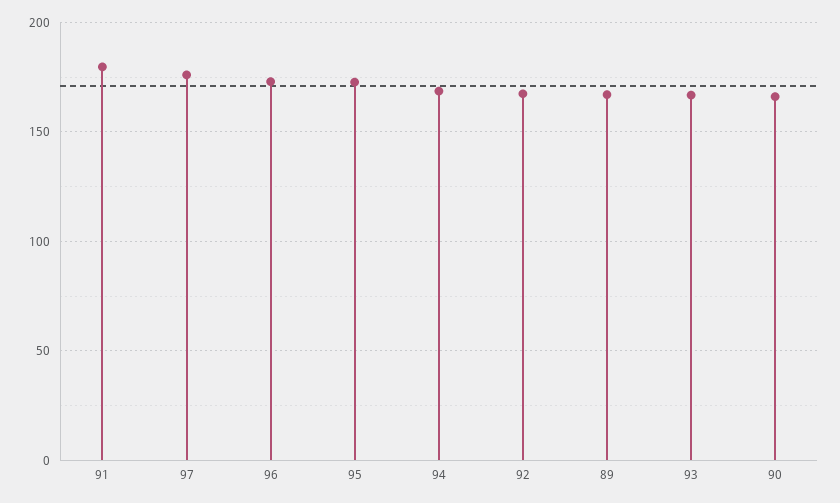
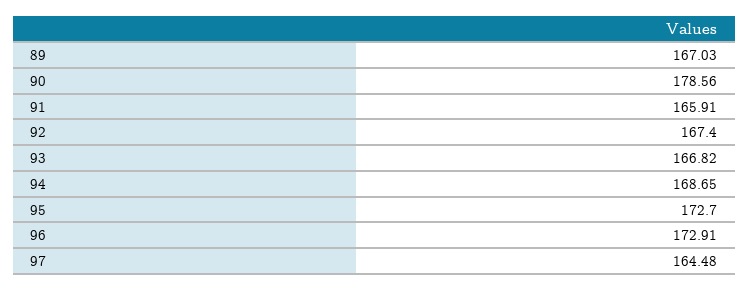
91: 180 -> 165.91
97: 175 -> 164.48
90: 165 -> 178.56

